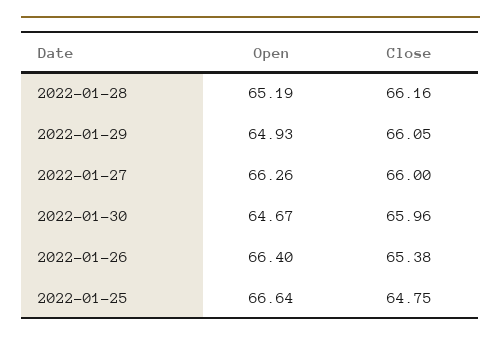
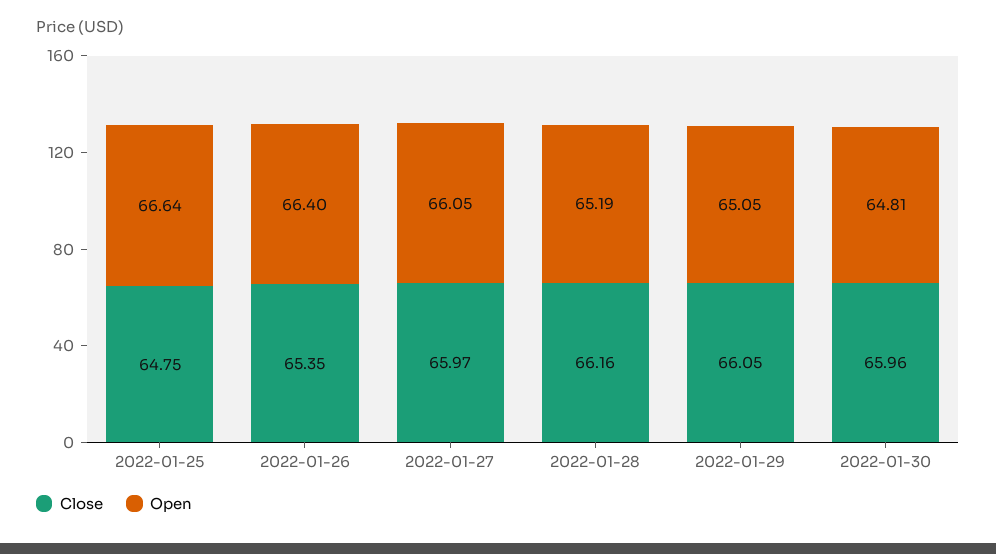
Open, 2022-01-29: 64.93 -> 65.05
Open, 2022-01-27: 66.26 -> 66.05
Close, 2022-01-27: 66 -> 65.97
Open, 2022-01-30: 64.67 -> 64.81
Close, 2022-01-26: 65.38 -> 65.35

